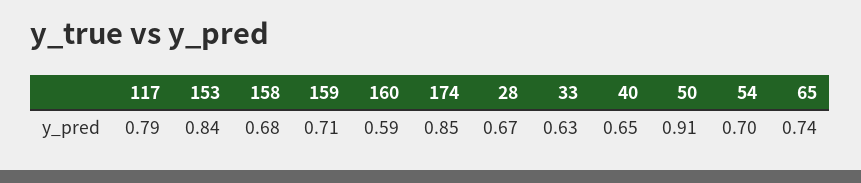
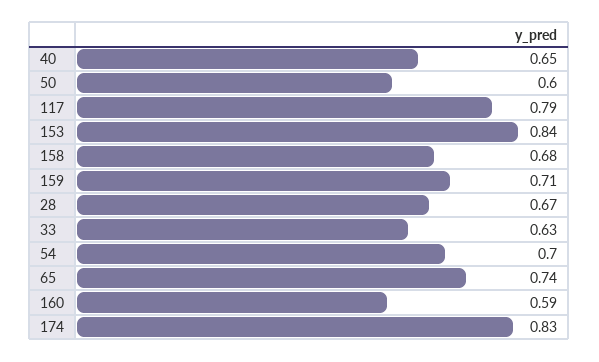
174: 0.85 -> 0.83
50: 0.91 -> 0.6

